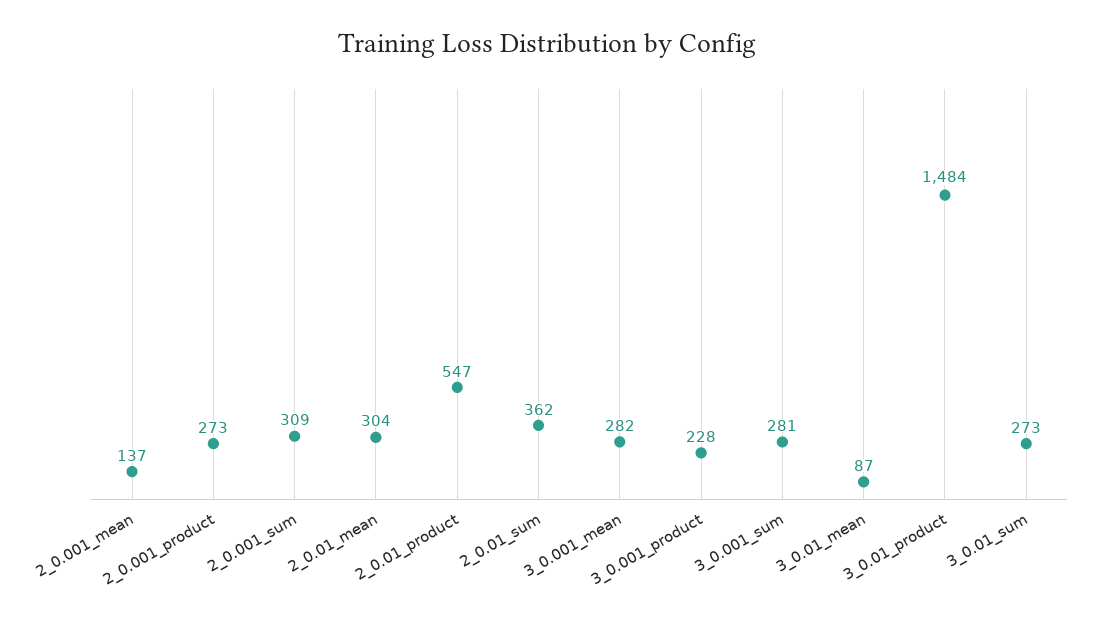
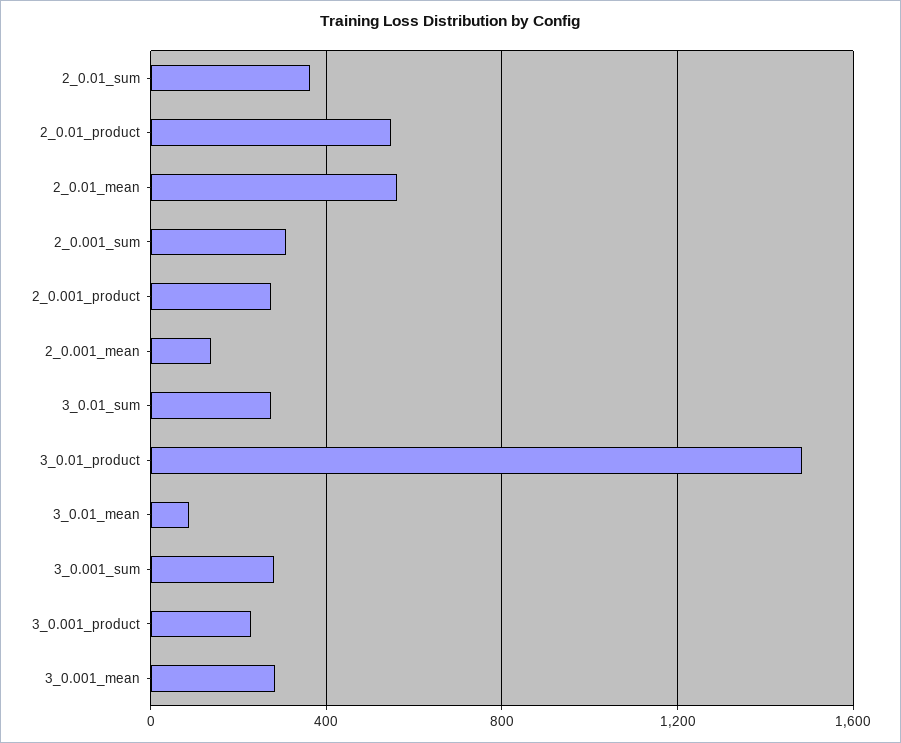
2_0.01_mean: 304 -> 550

